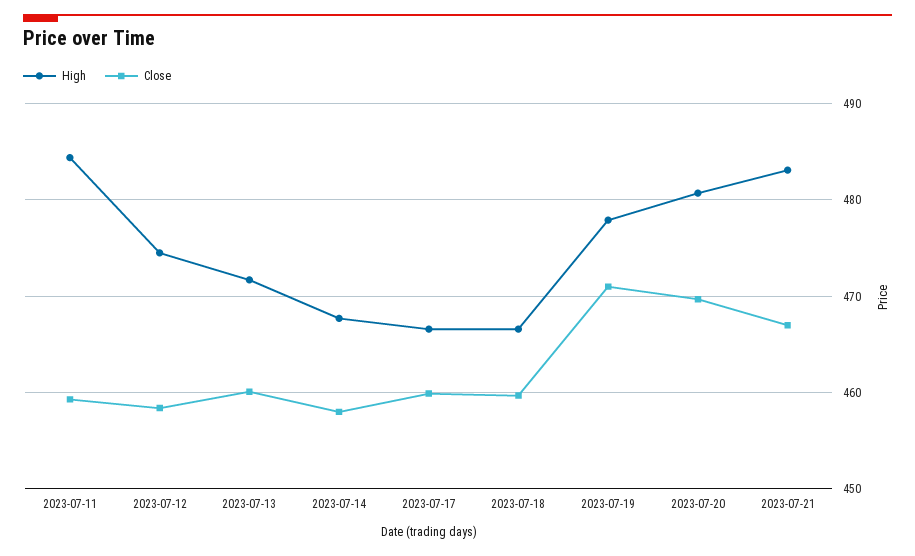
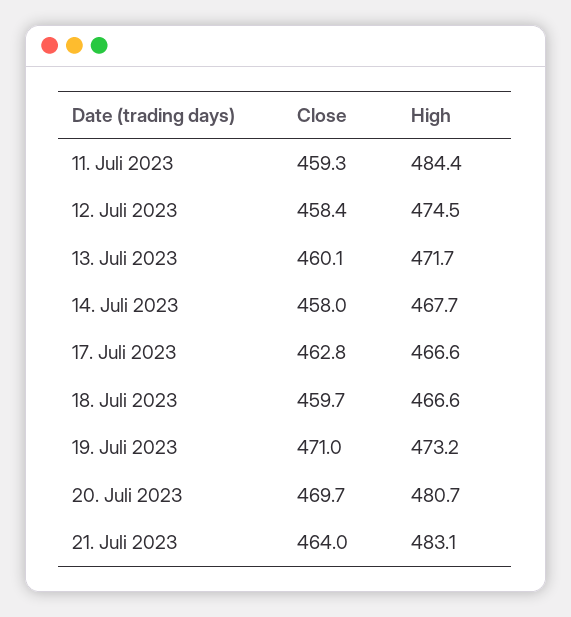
Close, 2023-07-17: 460 -> 462.8
High, 2023-07-19: 478 -> 473.2
Close, 2023-07-21: 467 -> 464

